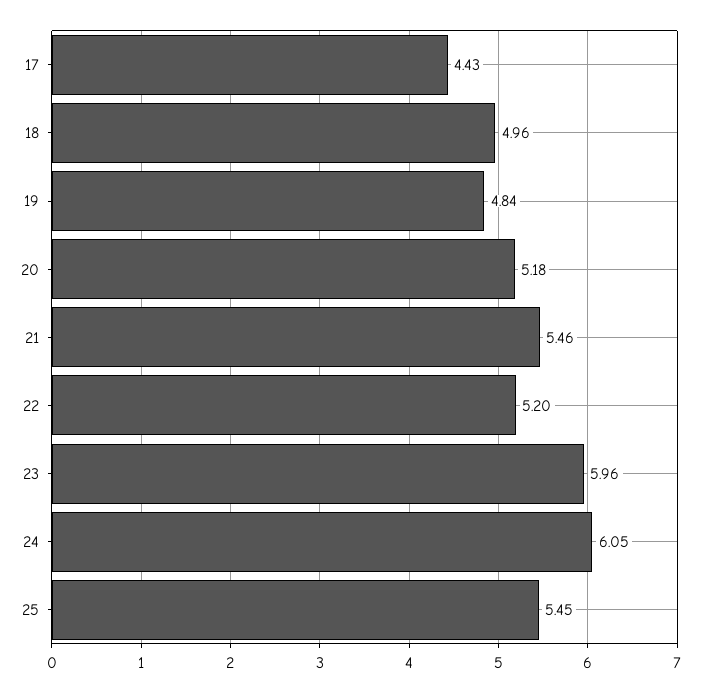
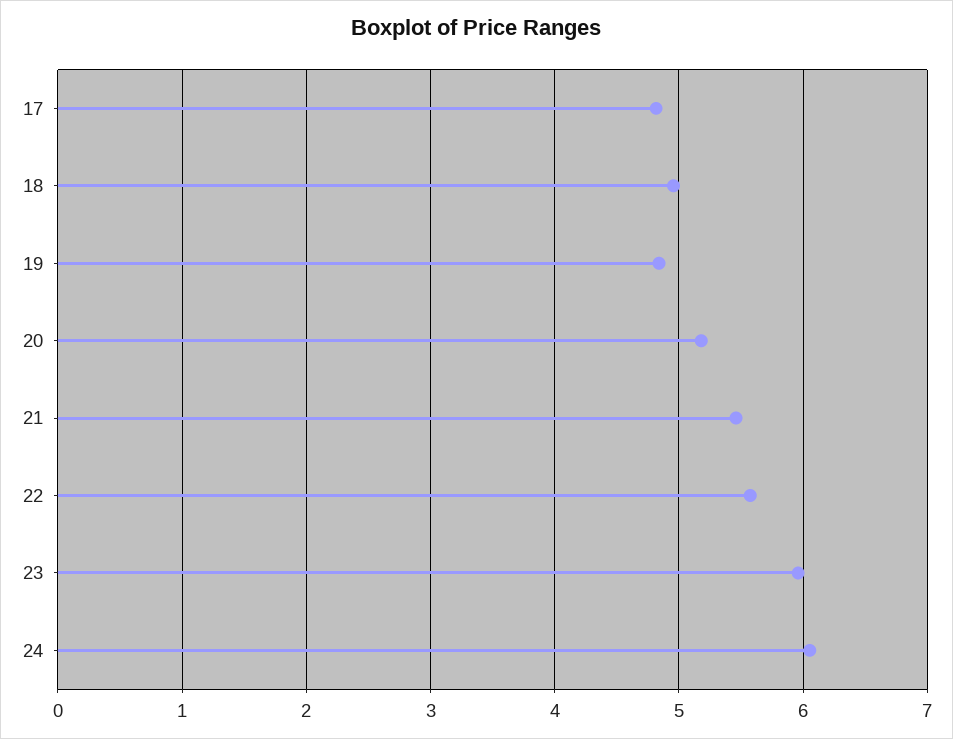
17: 4.43 -> 4.8
22: 5.2 -> 5.6
25: 5.45 -> none

